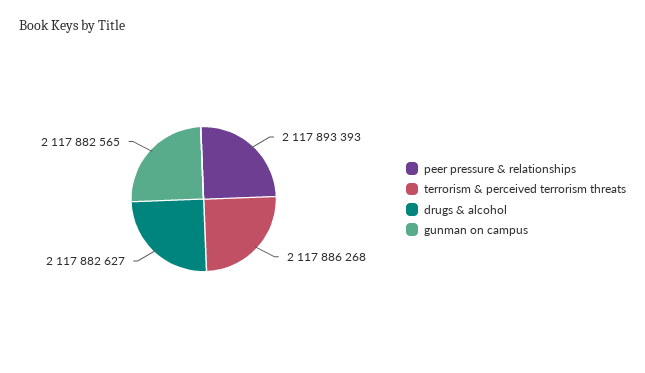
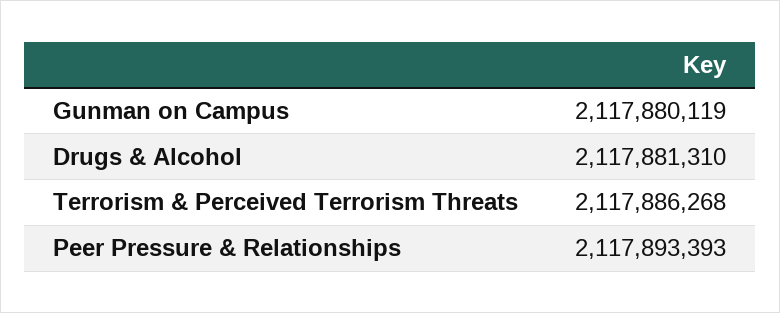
drugs & alcohol: 2117882627 -> 2117881310
gunman on campus: 2117882565 -> 2117880119

